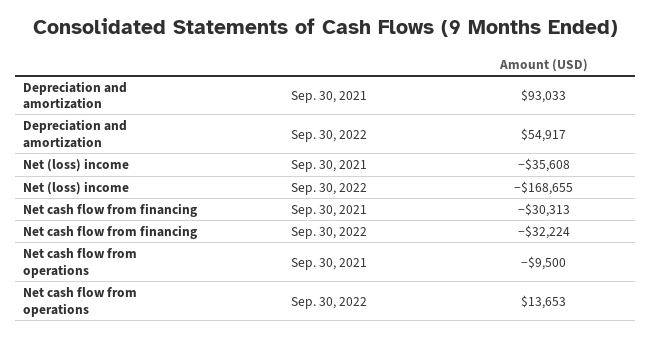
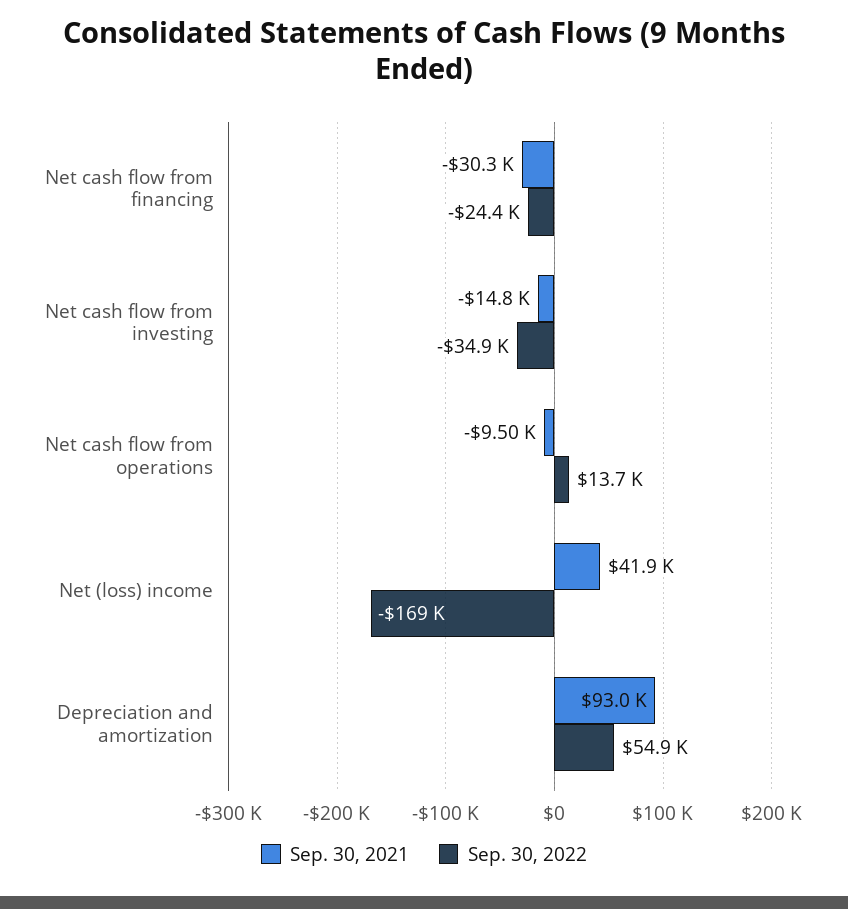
Sep. 30, 2021, Net (loss) income: -35608 -> 41900
Sep. 30, 2022, Net cash flow from financing: -32224 -> -24400
Sep. 30, 2021, Net cash flow from investing: none -> -14800
Sep. 30, 2022, Net cash flow from investing: none -> -34900

